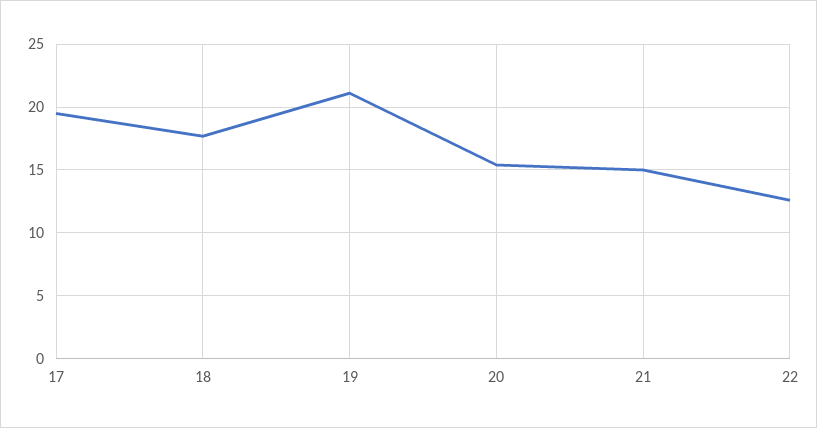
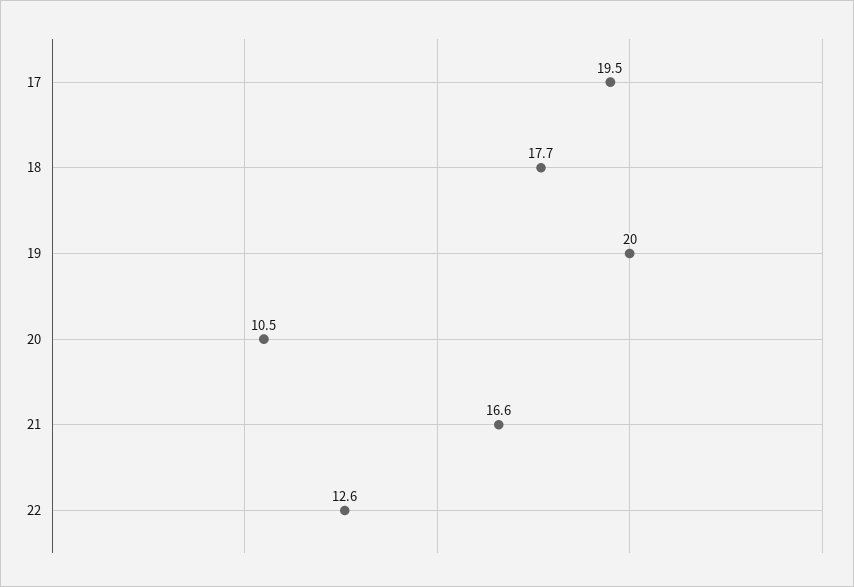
19: 21 -> 20
20: 15.5 -> 10.5
21: 15 -> 16.6

